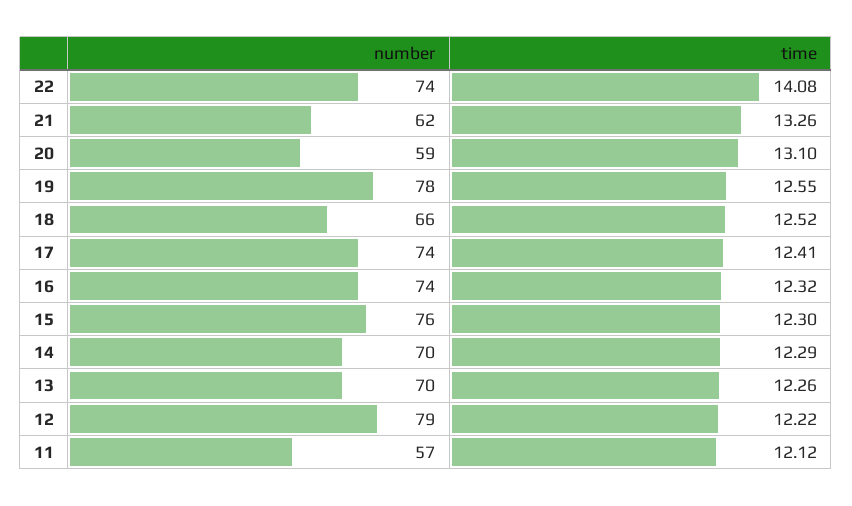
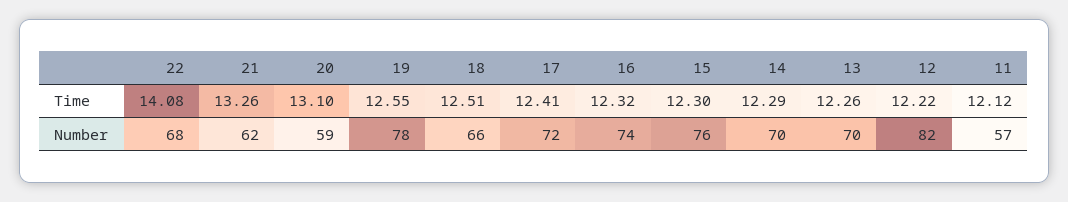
number, 22: 74 -> 68
time, 18: 12.52 -> 12.51
number, 17: 74 -> 72
number, 12: 79 -> 82

